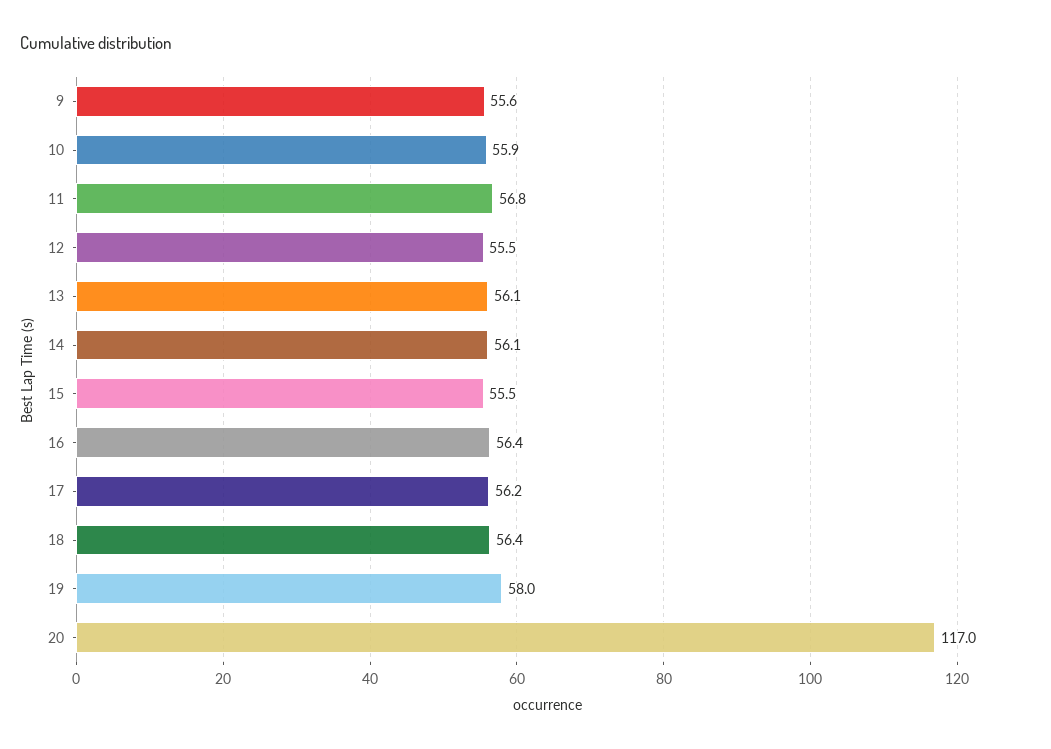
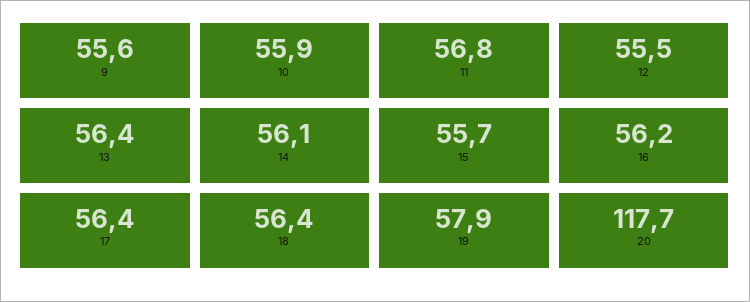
13: 56.1 -> 56.4
15: 55.5 -> 55.7
16: 56.4 -> 56.2
17: 56.2 -> 56.4
19: 58 -> 57.9
20: 117 -> 117.7

